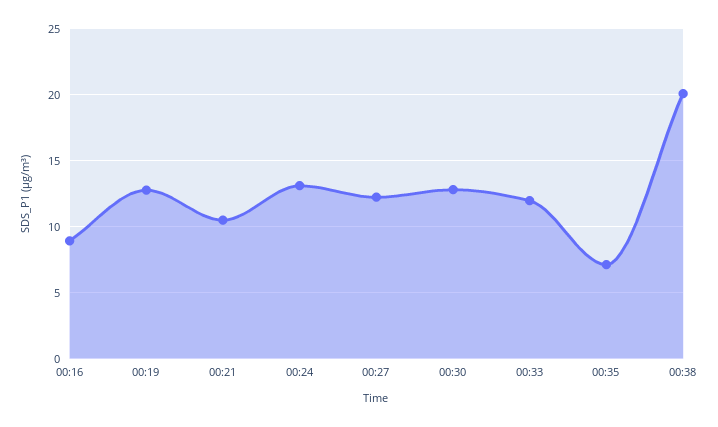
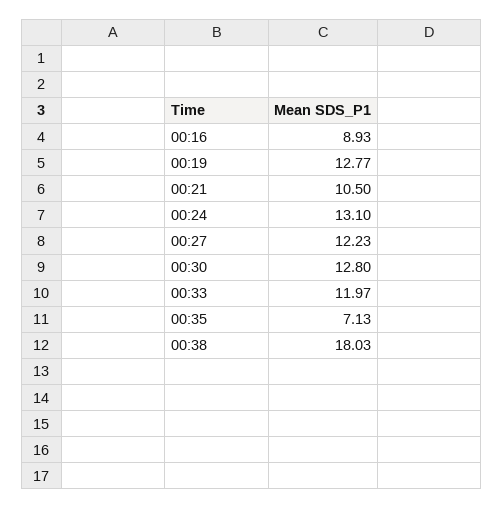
00:38: 20 -> 18.03

